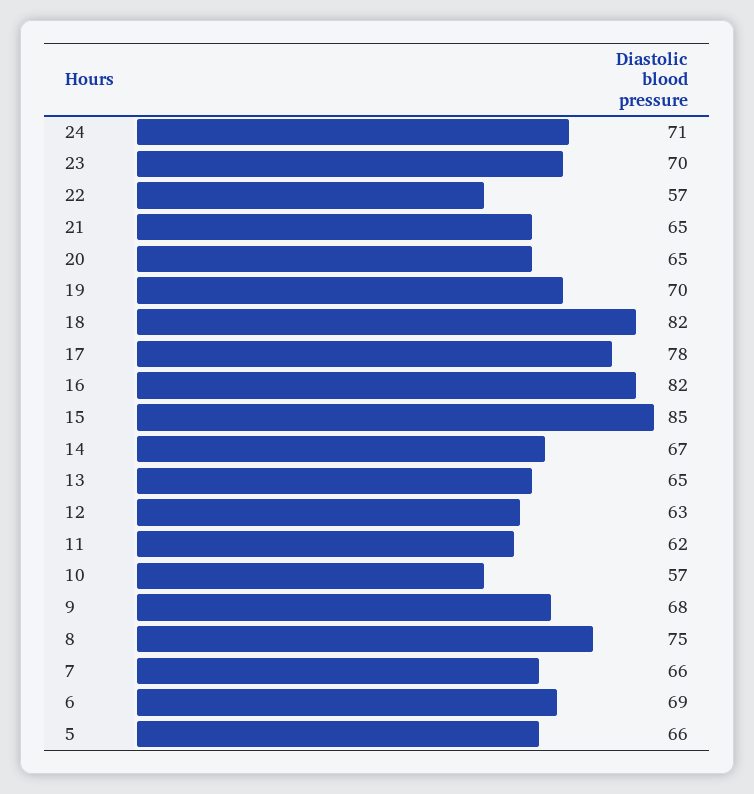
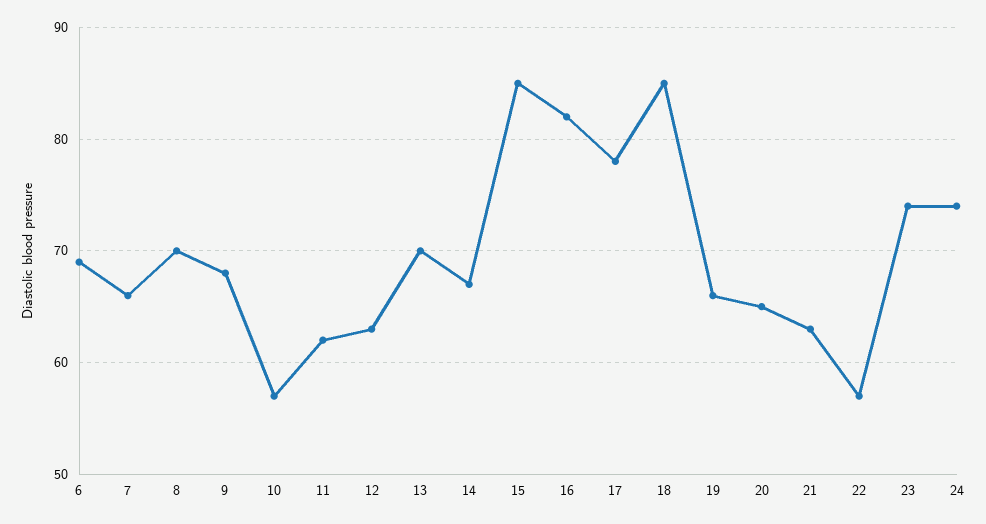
24: 71 -> 74
23: 70 -> 74
21: 65 -> 63
19: 70 -> 66
18: 82 -> 85
13: 65 -> 70
8: 75 -> 70
5: 66 -> none

